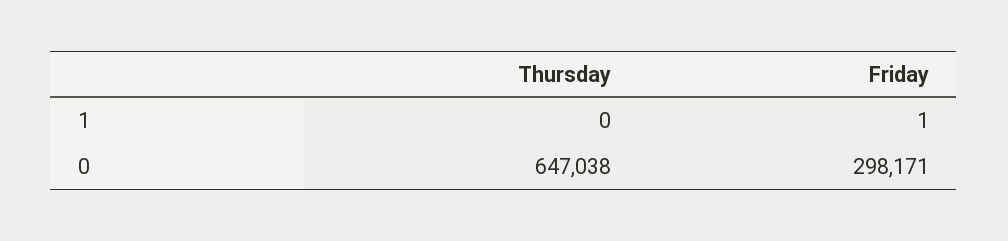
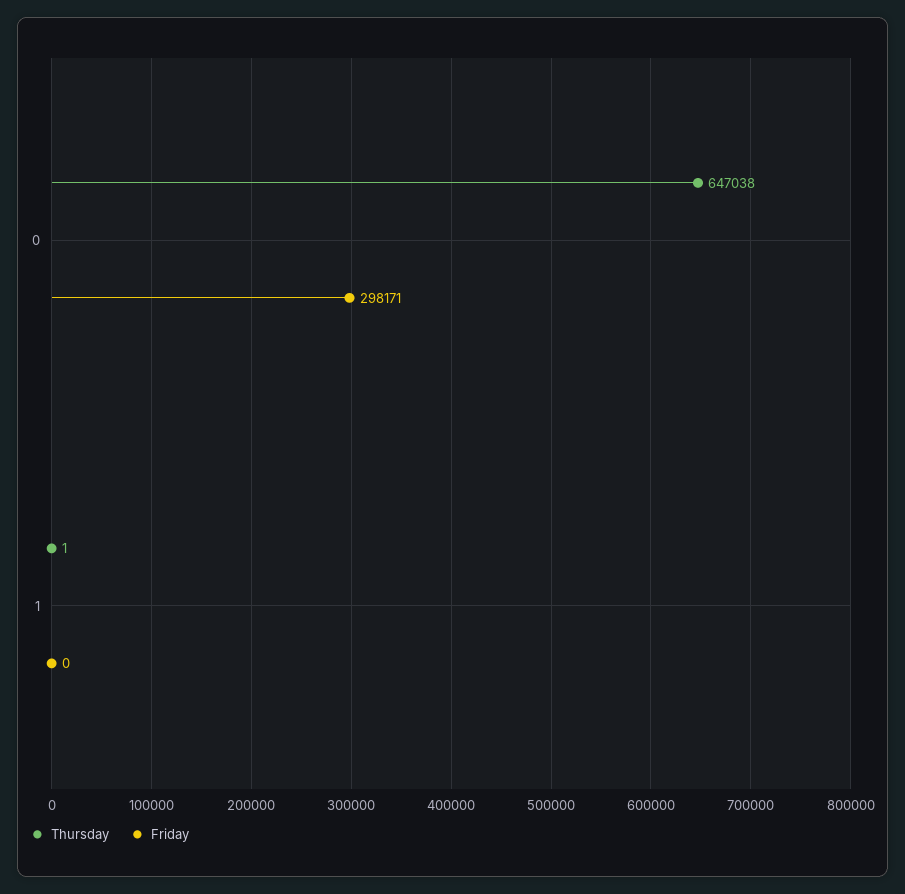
Thursday, 1: 0 -> 1
Friday, 1: 1 -> 0

